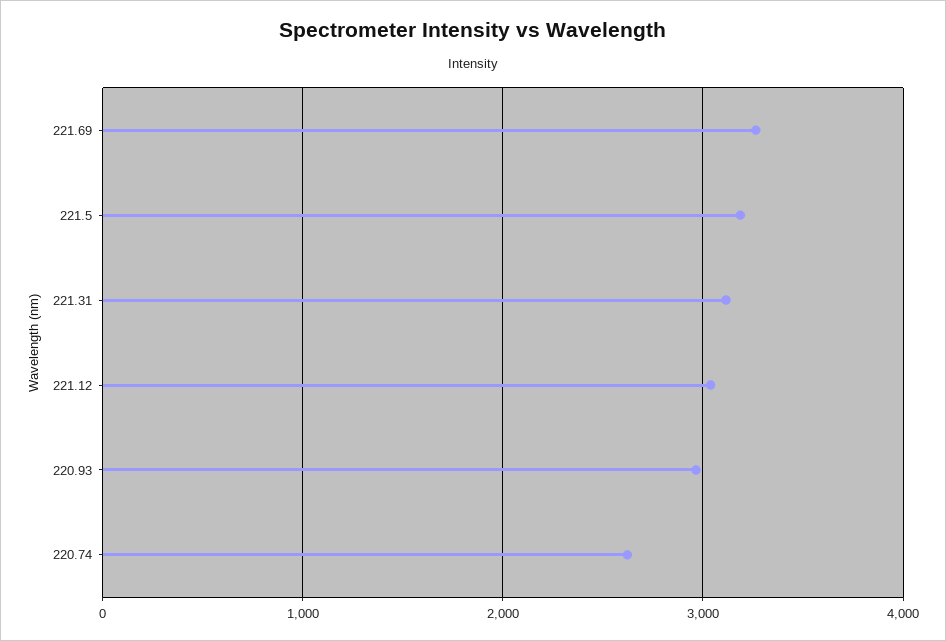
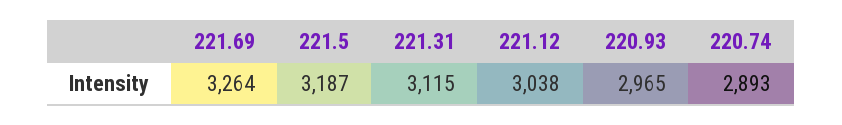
220.74: 2600 -> 2893

